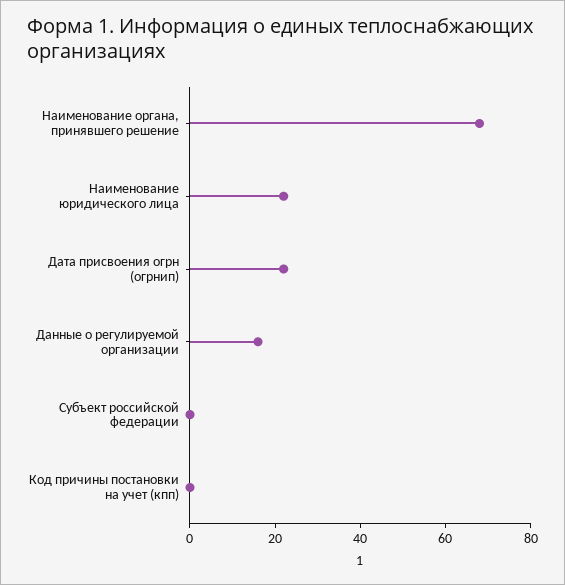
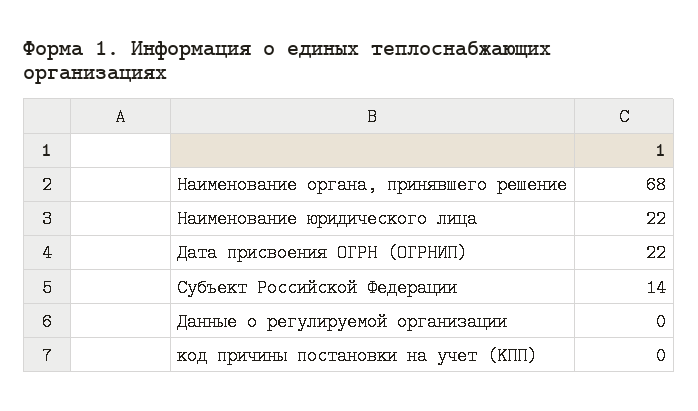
Данные о регулируемой организации: 15 -> 0
Субъект российской федерации: 0 -> 14

